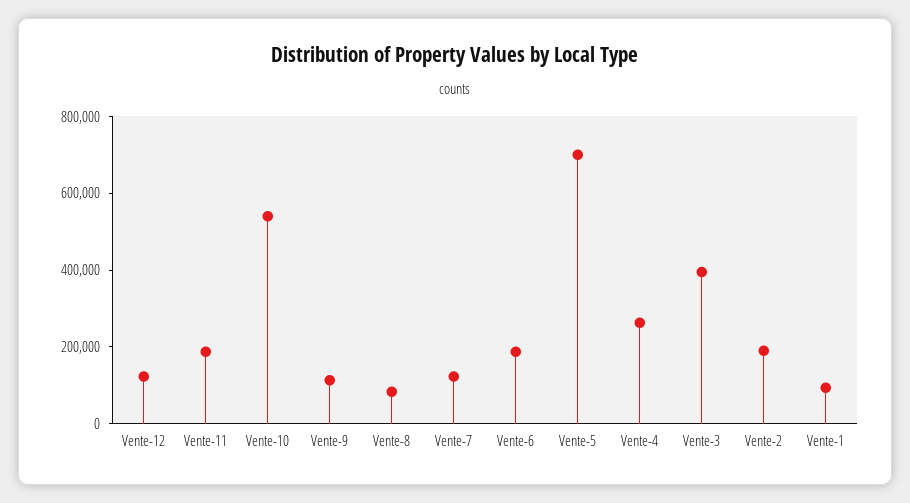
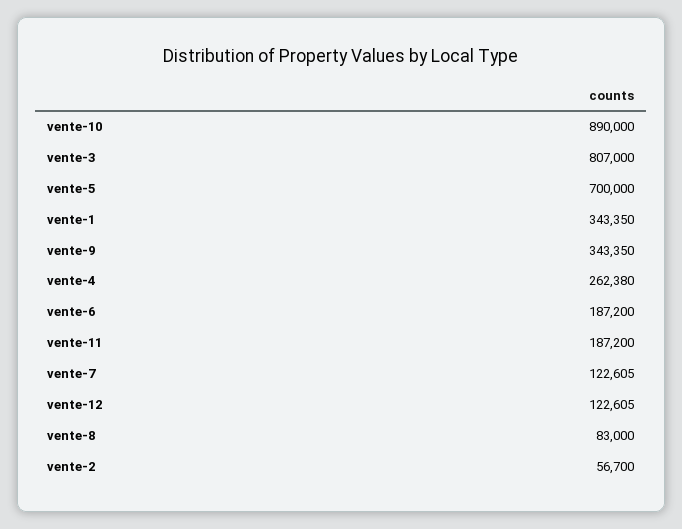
Vente-10: 550000 -> 890000
Vente-9: 100000 -> 343350
Vente-3: 400000 -> 807000
Vente-2: 200000 -> 56700
Vente-1: 100000 -> 343350

